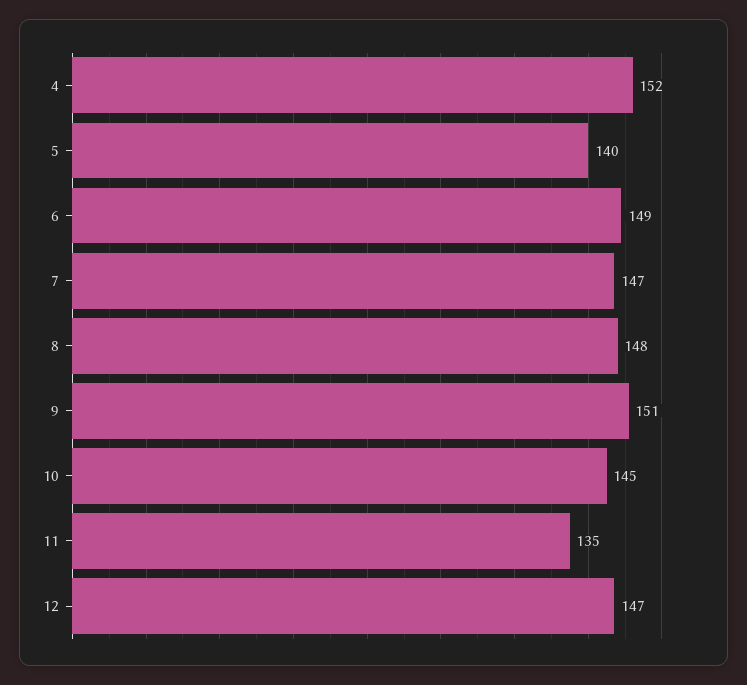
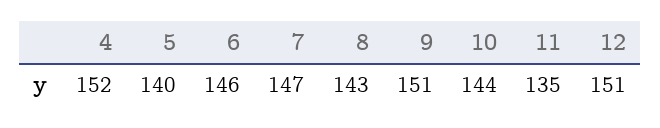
6: 149 -> 146
8: 148 -> 143
10: 145 -> 144
12: 147 -> 151

